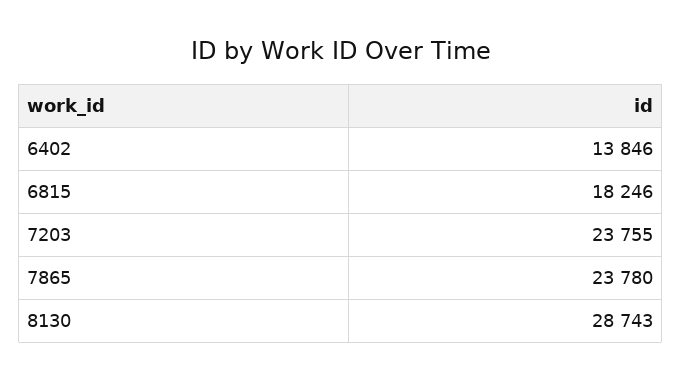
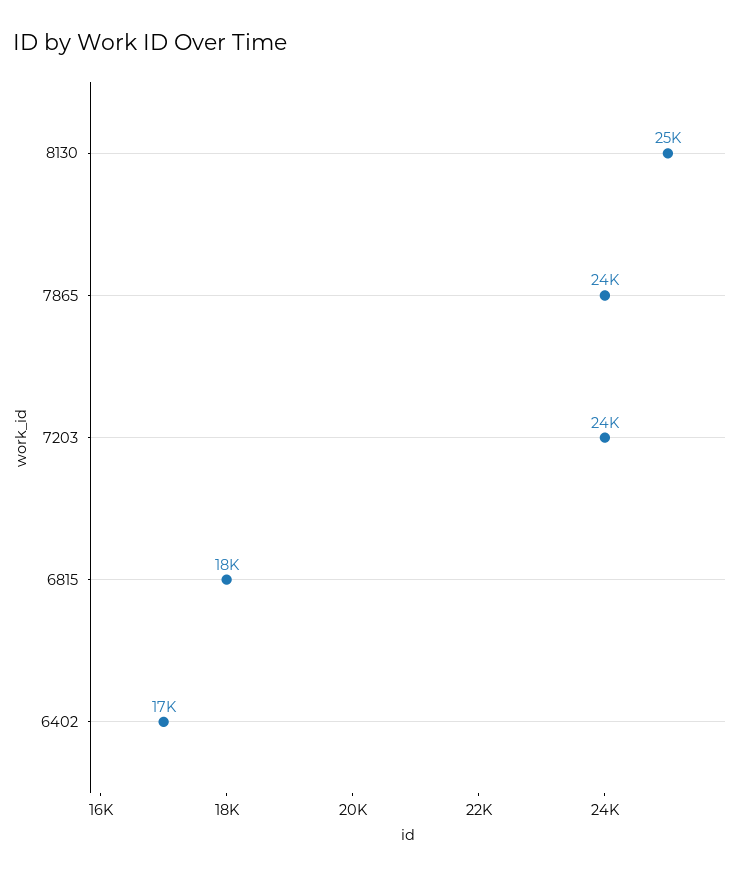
6402: 13846 -> 17000
8130: 28743 -> 25000

